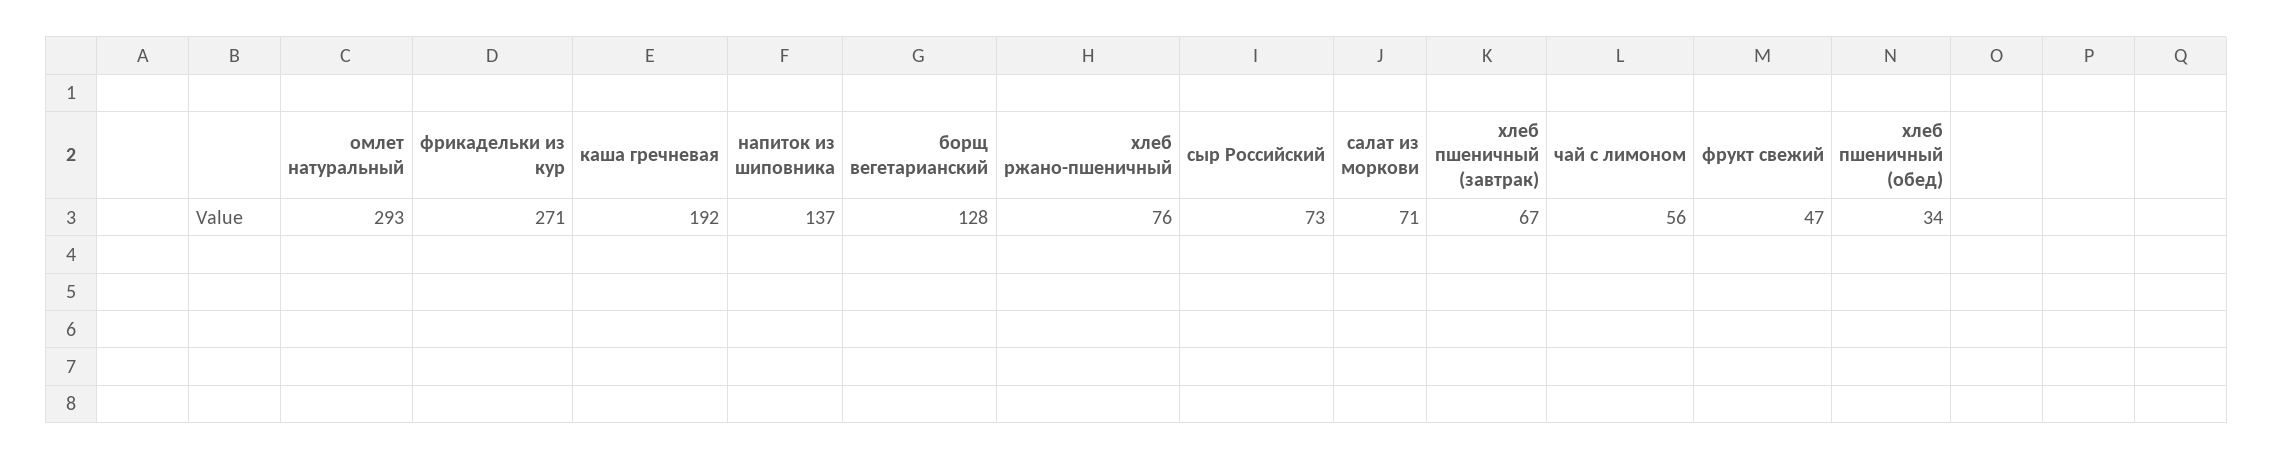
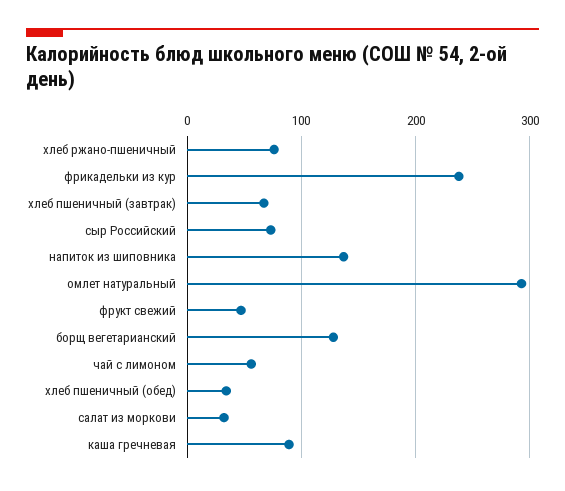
фрикадельки из кур: 271 -> 240
каша гречневая: 192 -> 90
салат из моркови: 71 -> 30

